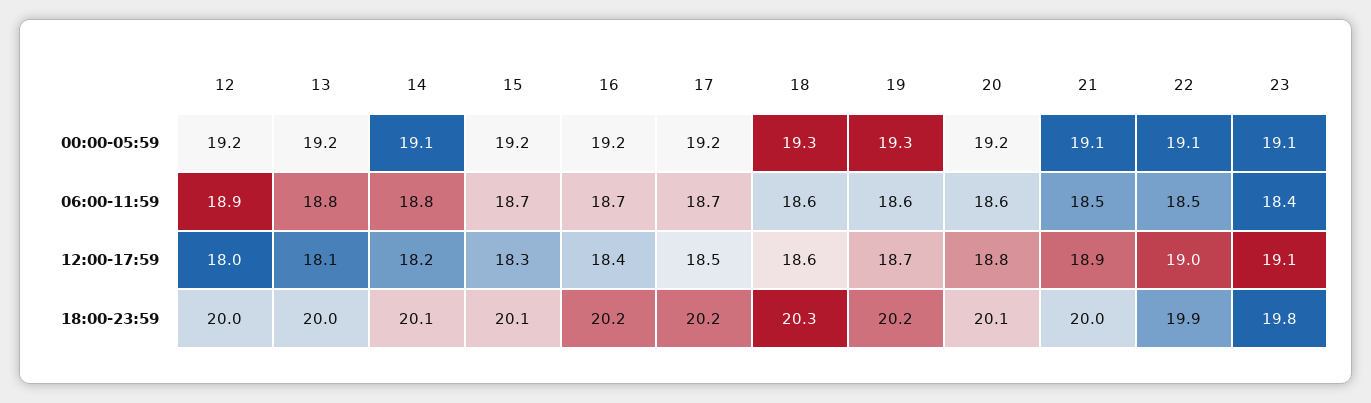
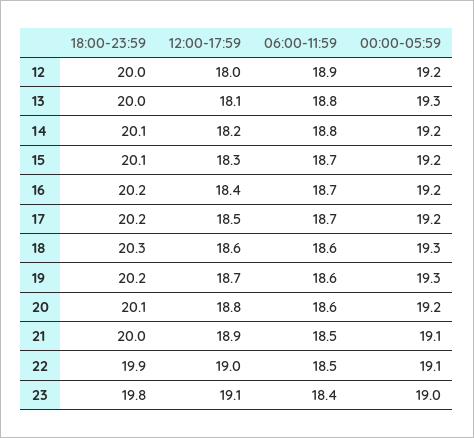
13, 00:00-05:59: 19.2 -> 19.3
14, 00:00-05:59: 19.1 -> 19.2
23, 00:00-05:59: 19.1 -> 19

